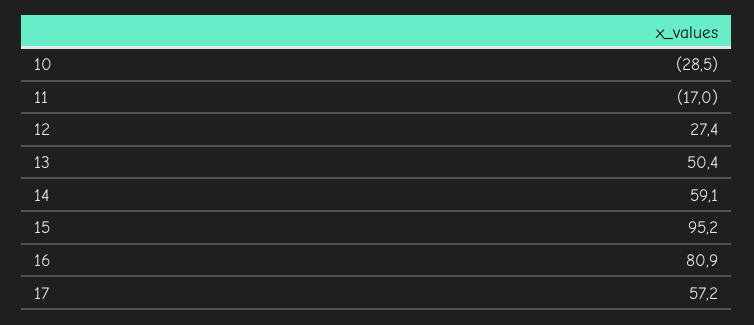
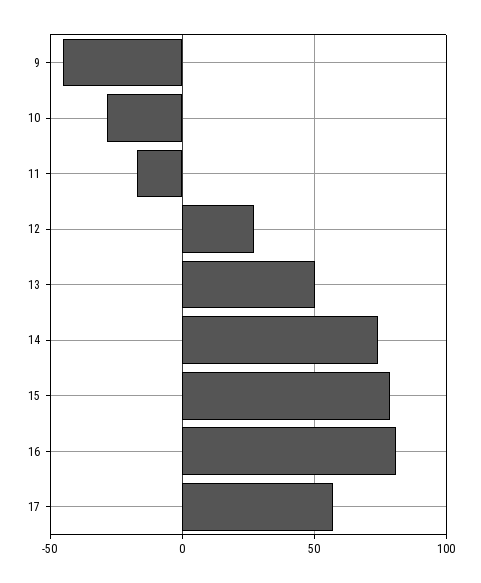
14: 59.1 -> 75
15: 95.2 -> 80
9: none -> -45

